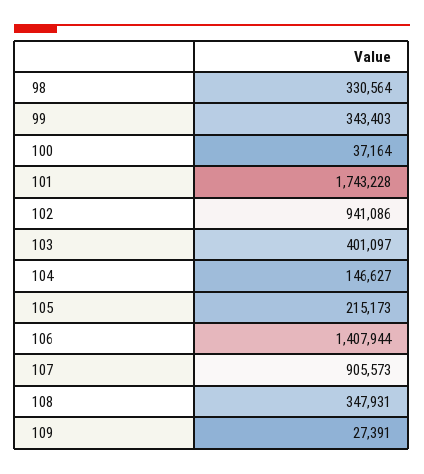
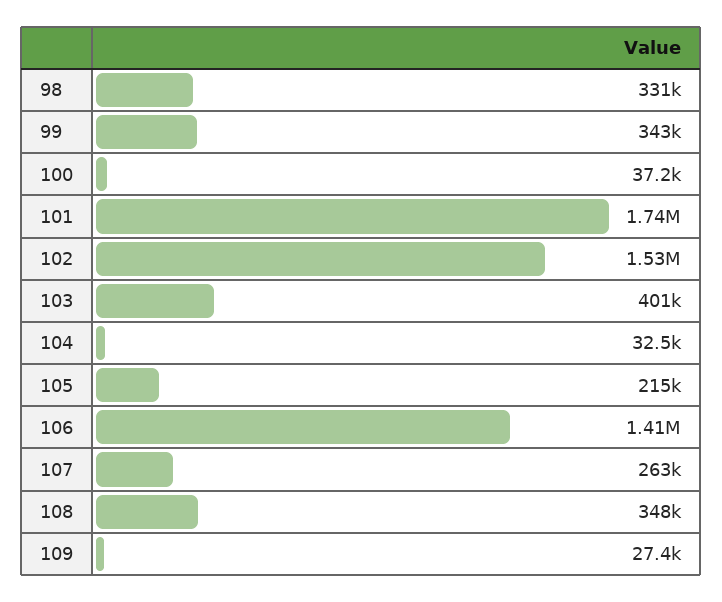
102: 941086 -> 1530000
104: 146627 -> 32500
107: 905573 -> 263000

